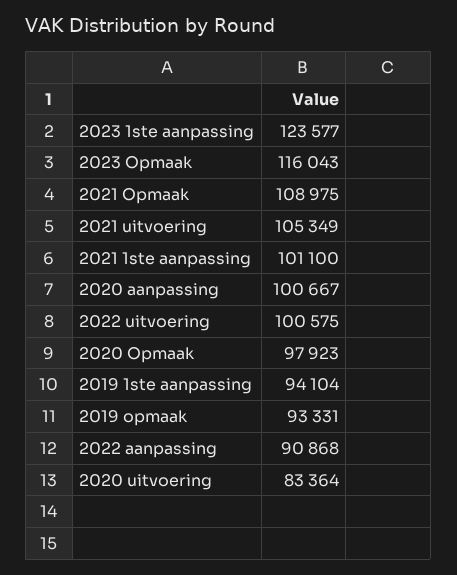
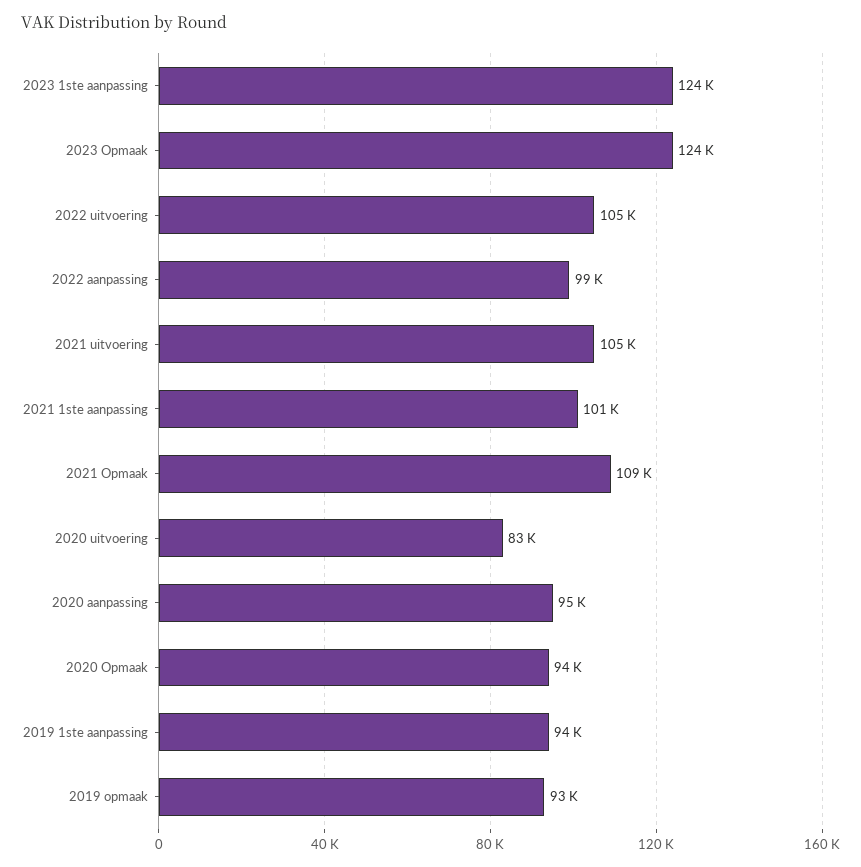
2023 Opmaak: 116043 -> 124000
2020 aanpassing: 100667 -> 95000
2022 uitvoering: 100575 -> 105000
2020 Opmaak: 97923 -> 94000
2022 aanpassing: 90868 -> 99000

